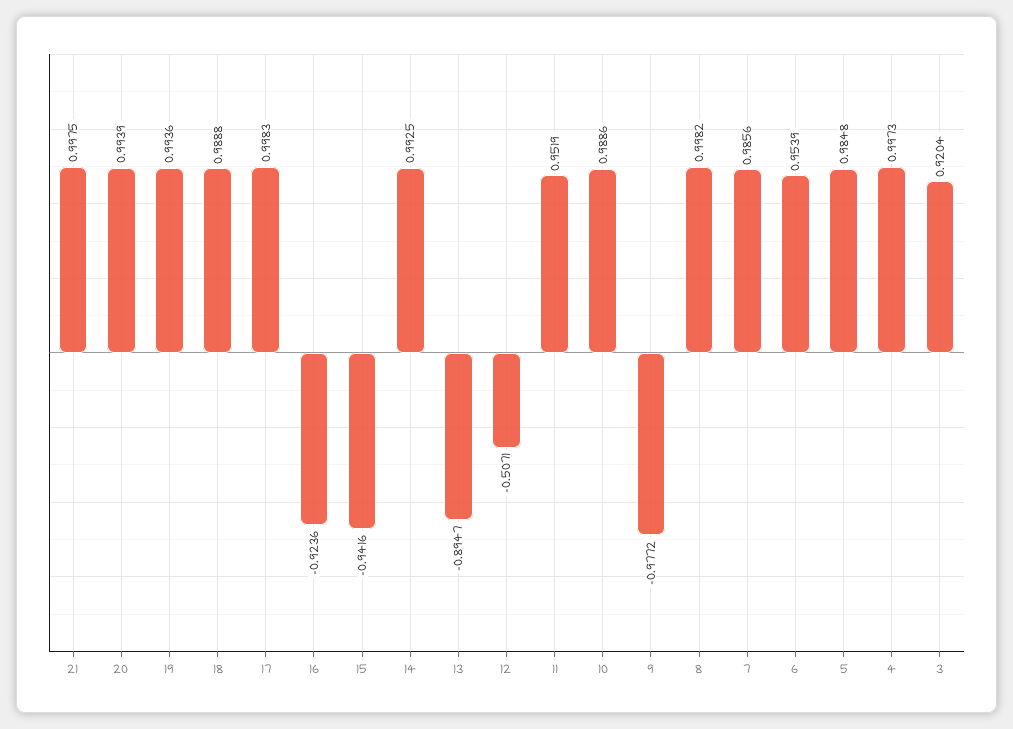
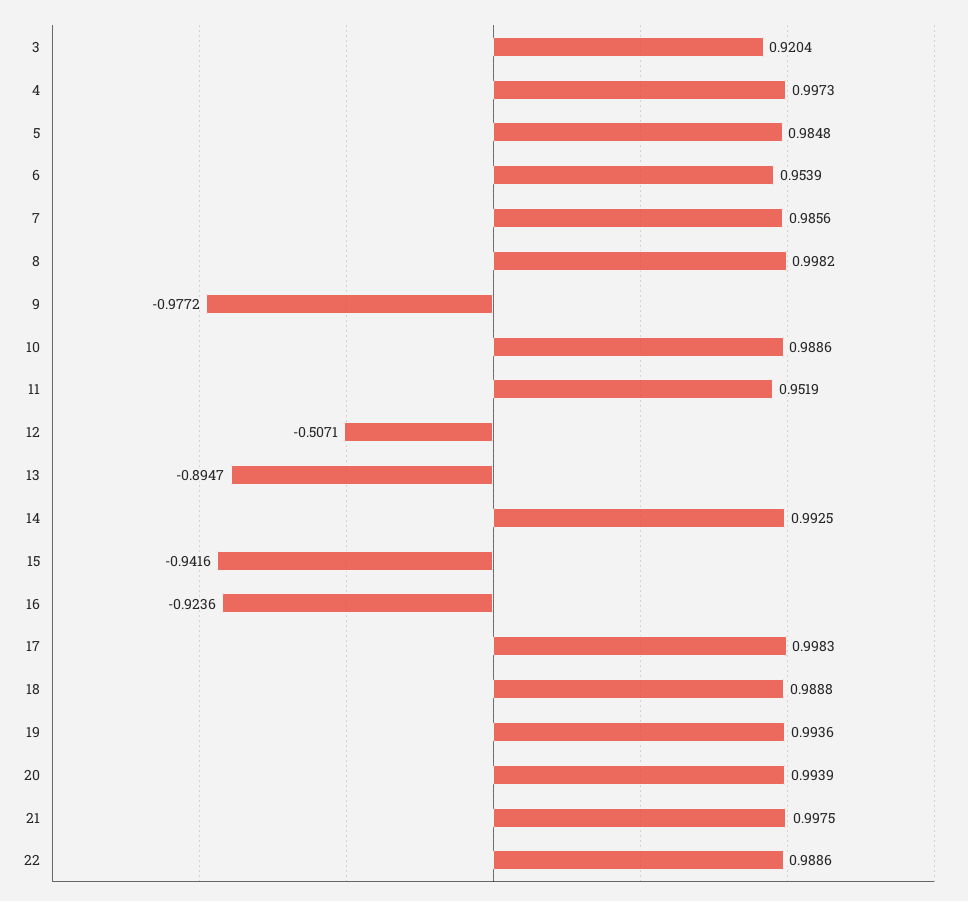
22: none -> 0.9886

